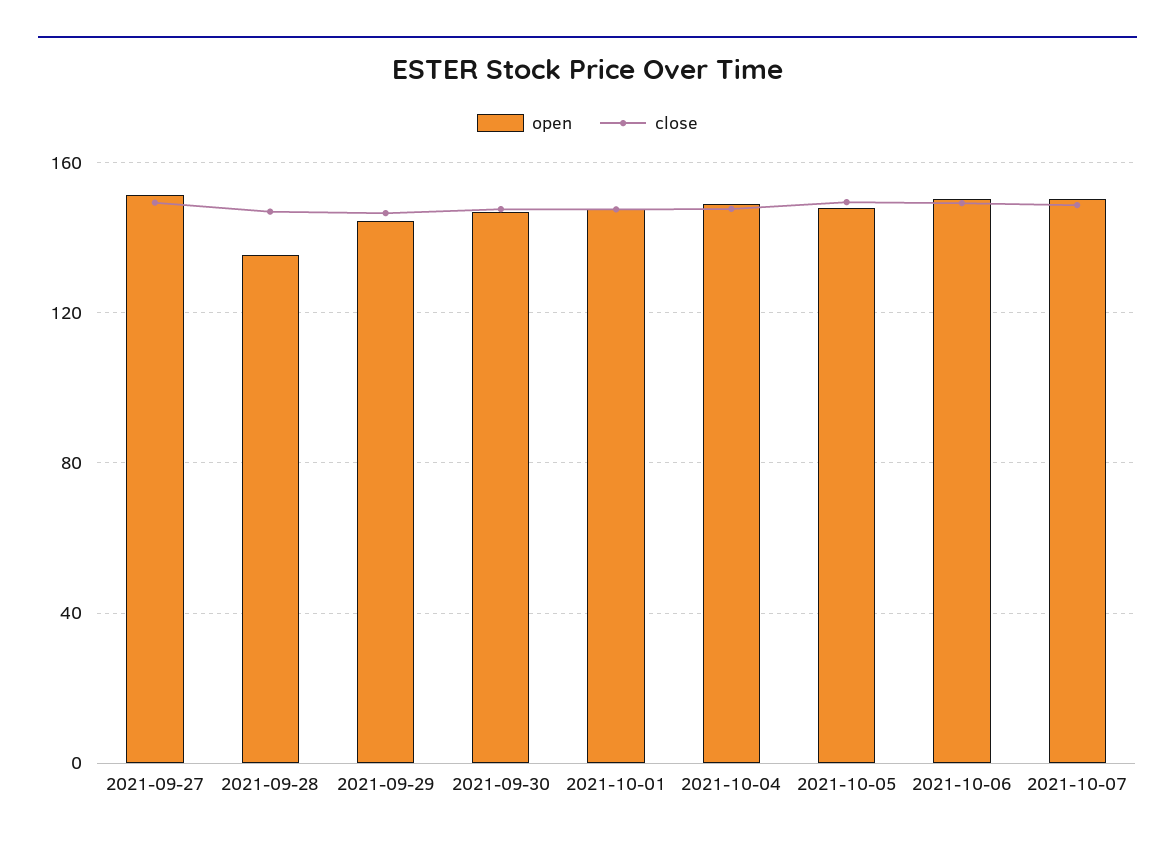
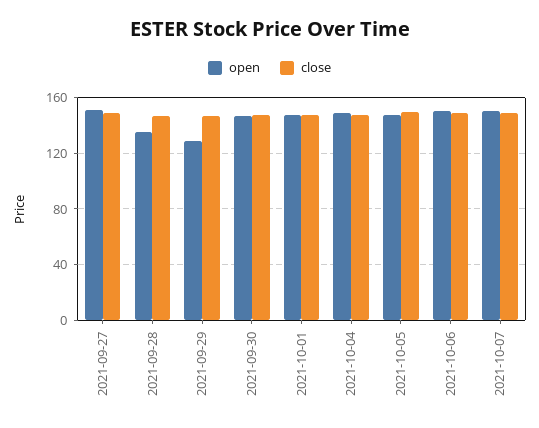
open, 2021-09-29: 145 -> 130

